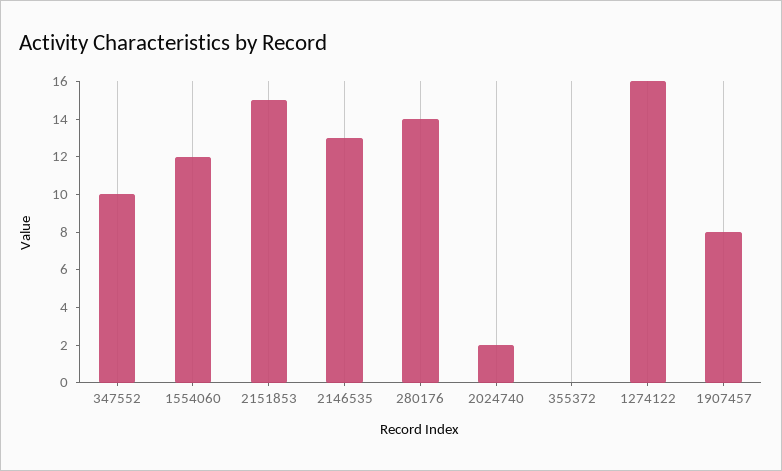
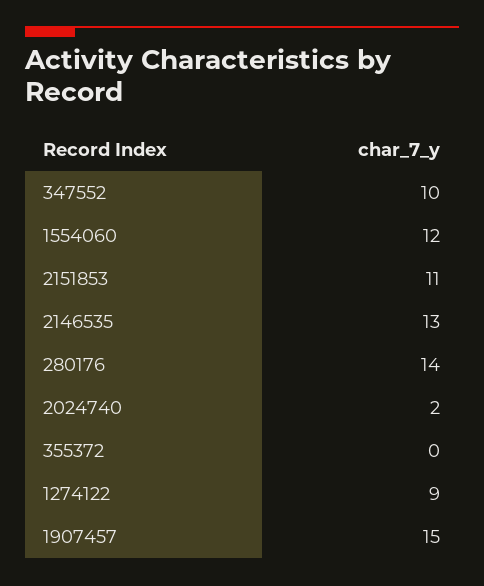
2151853: 15 -> 11
1274122: 16 -> 9
1907457: 8 -> 15

